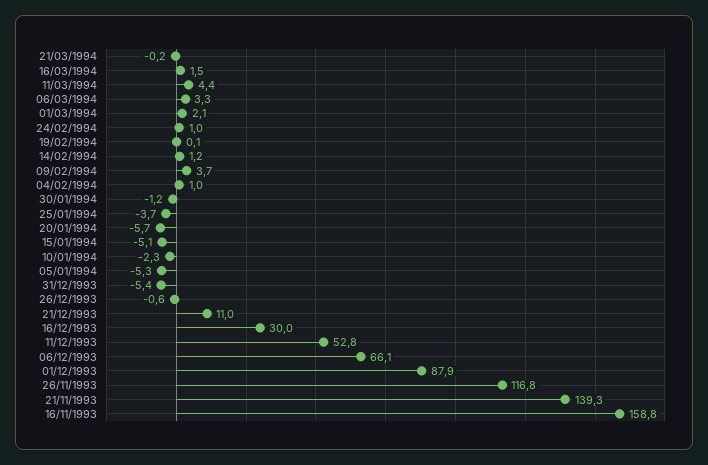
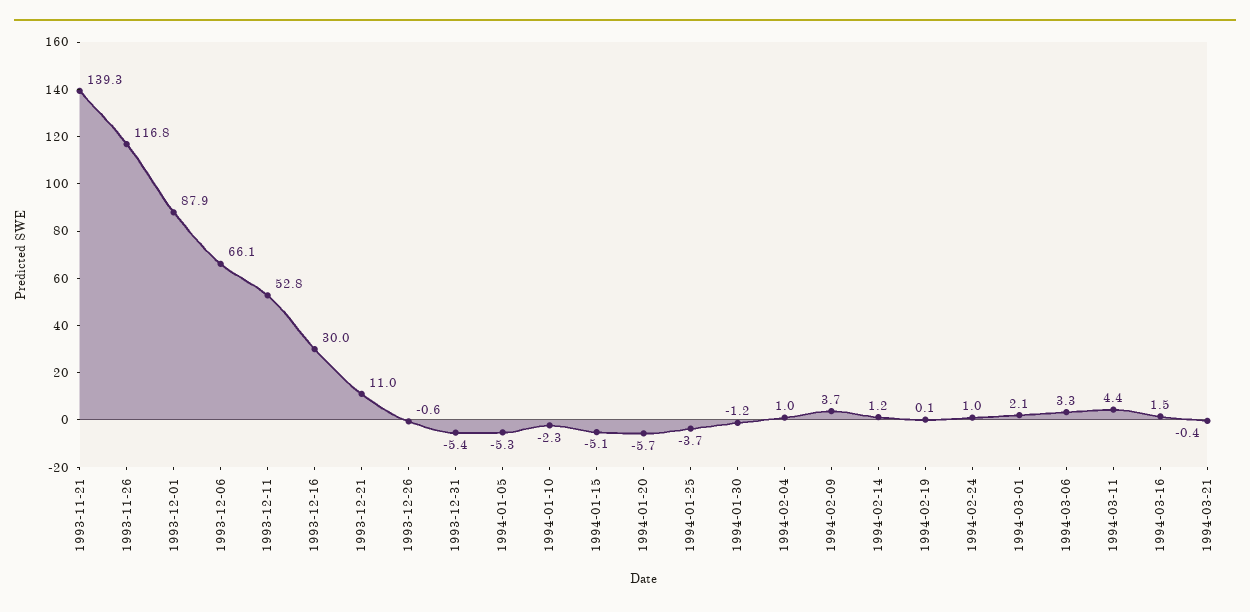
21/03/1994: -0.2 -> -0.4
16/11/1993: 158.8 -> none

